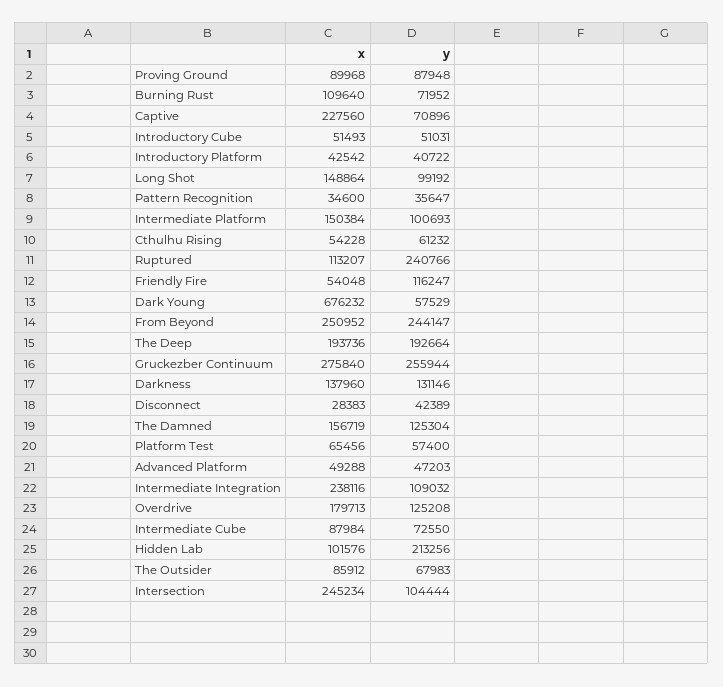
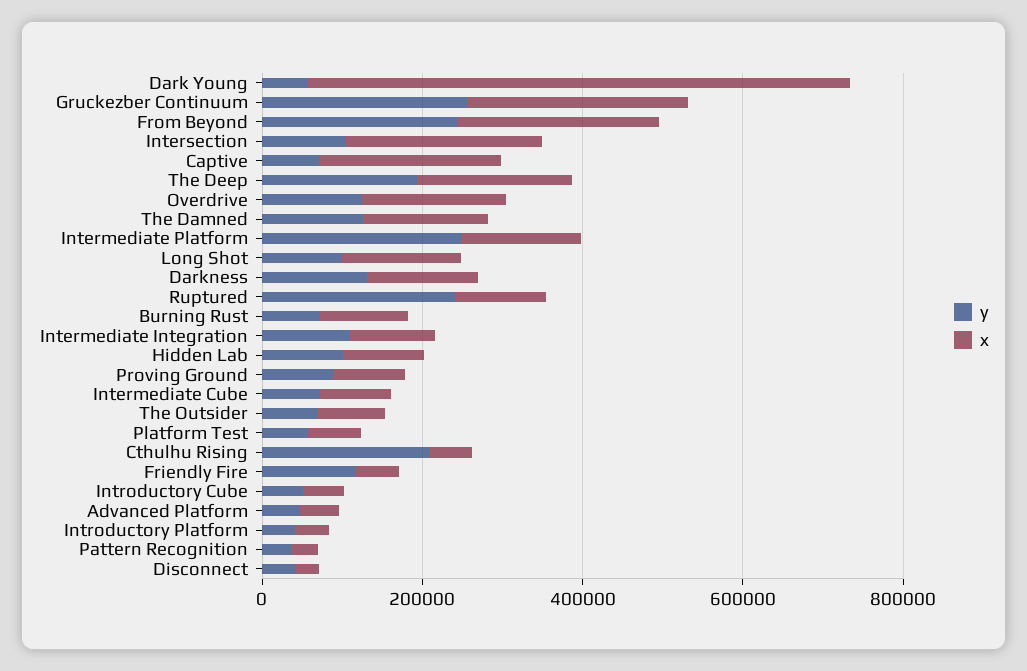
y, Intermediate Platform: 100693 -> 250000
y, Cthulhu Rising: 61232 -> 200000
x, Intermediate Integration: 238116 -> 100000
y, Hidden Lab: 213256 -> 100000

